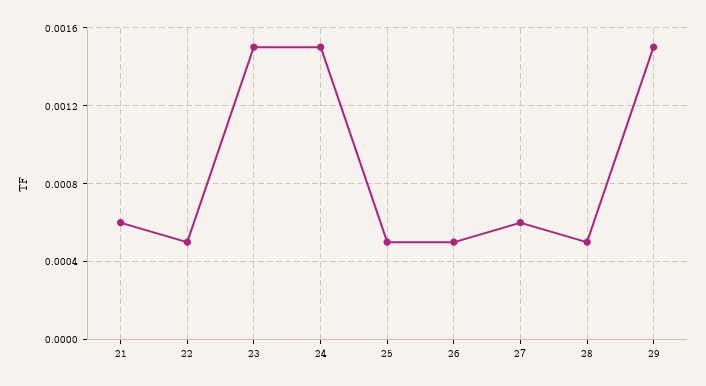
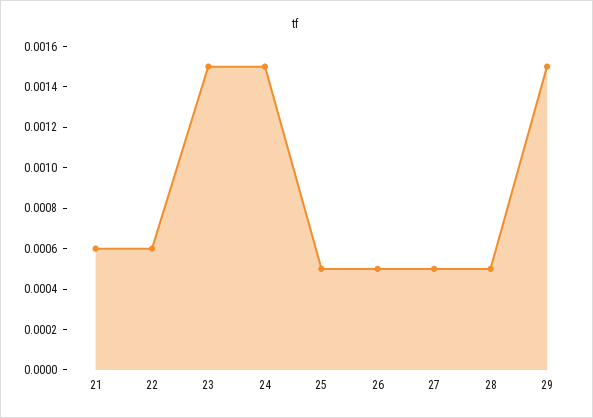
22: 0.0005 -> 0.0006
27: 0.0006 -> 0.0005

